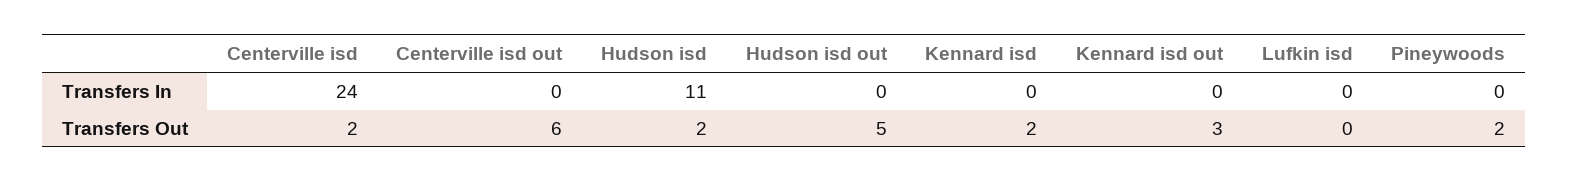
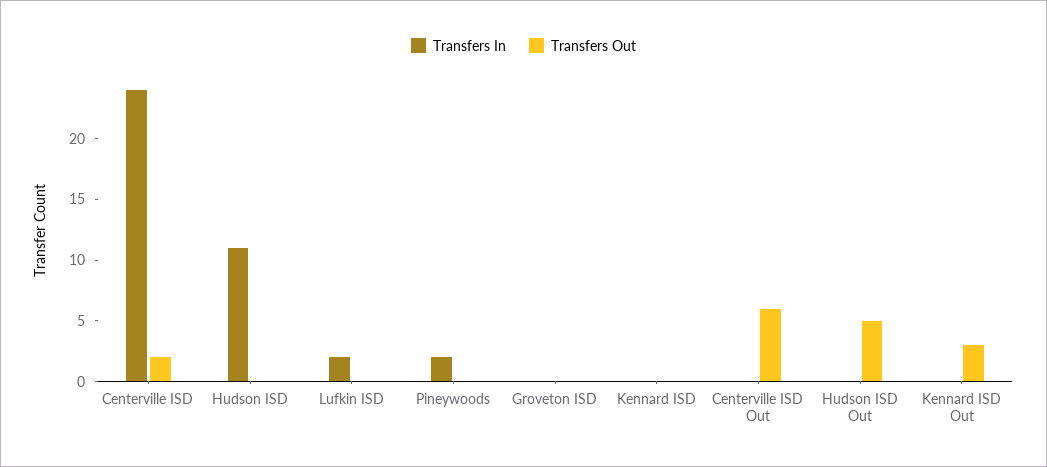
Transfers In, Lufkin isd: 0 -> 2
Transfers In, Pineywoods: 0 -> 2
Transfers Out, Hudson isd: 2 -> 0
Transfers Out, Kennard isd: 2 -> 0
Transfers Out, Pineywoods: 2 -> 0
Transfers In, Groveton ISD: none -> 0
Transfers Out, Groveton ISD: none -> 0

